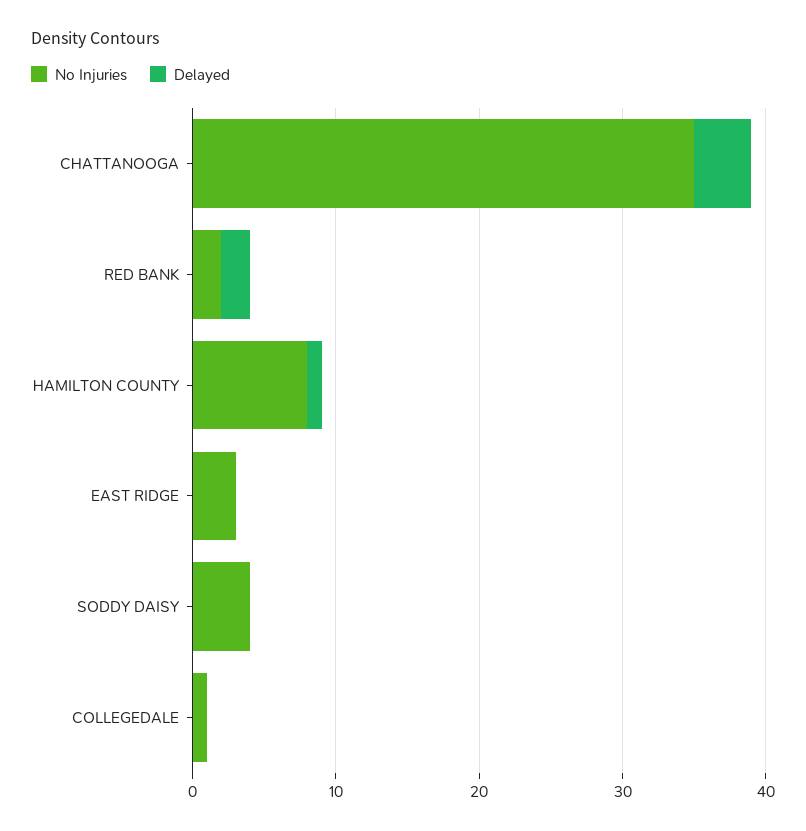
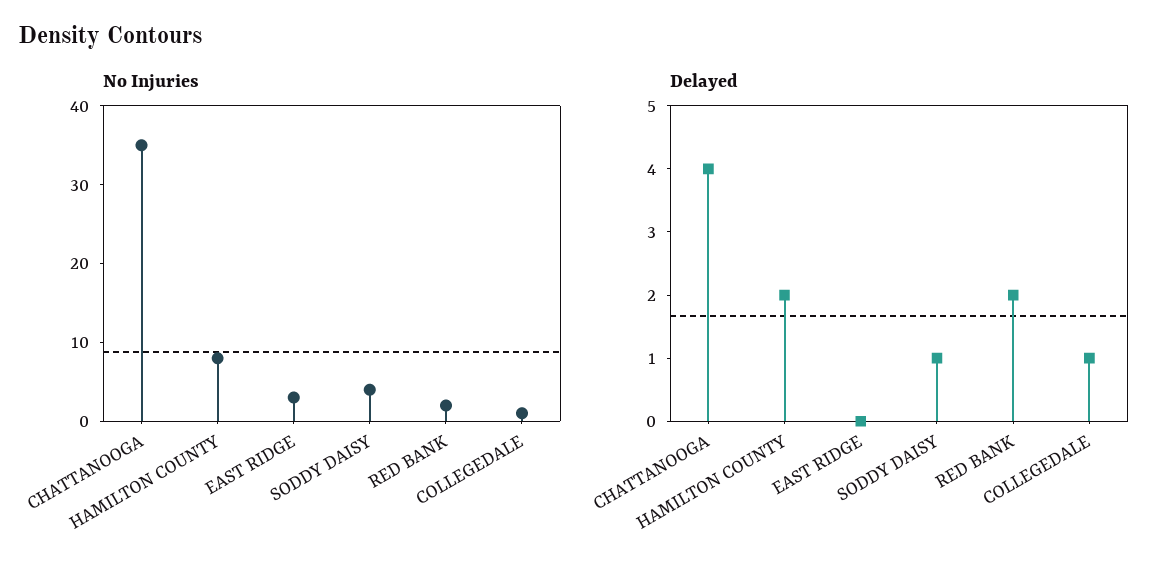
Delayed, HAMILTON COUNTY: 1 -> 2
Delayed, SODDY DAISY: 0 -> 1
Delayed, COLLEGEDALE: 0 -> 1

